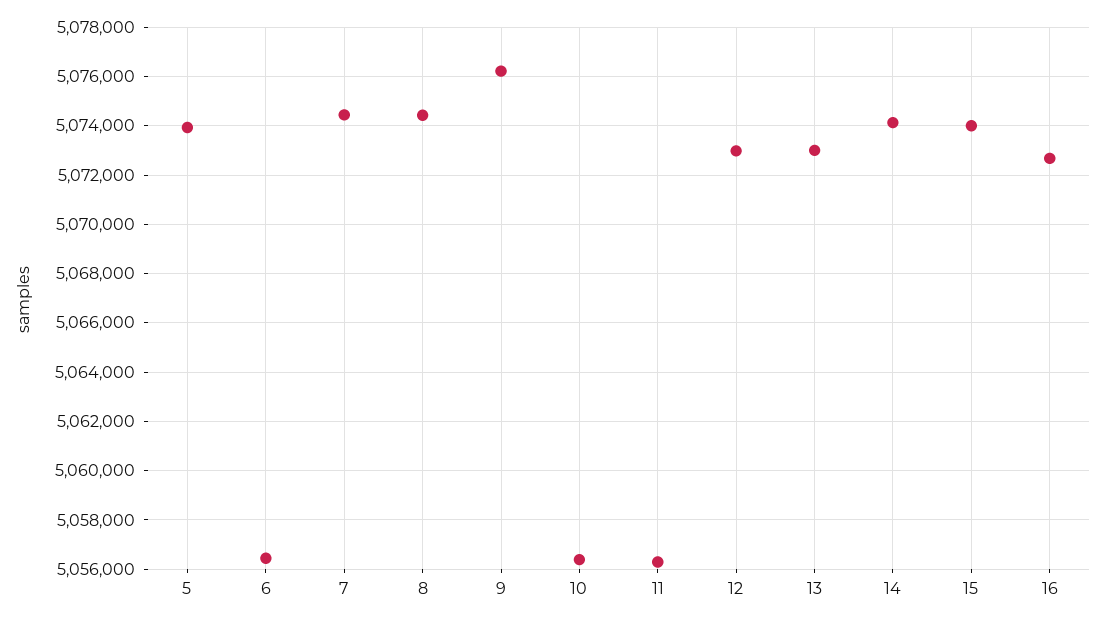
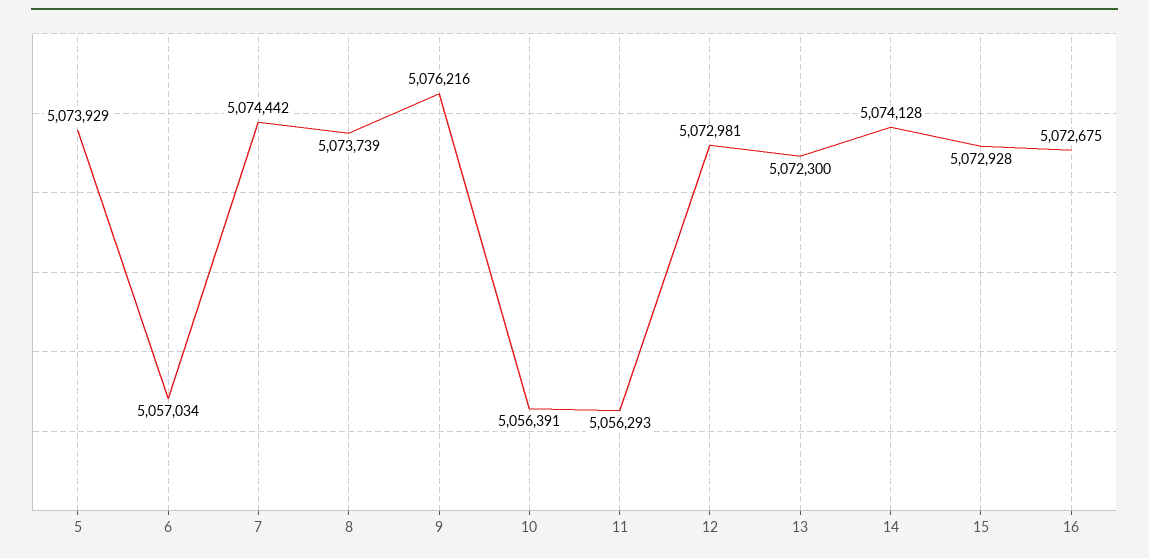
6: 5056500 -> 5057034
8: 5074500 -> 5073739
13: 5073000 -> 5072300
15: 5074000 -> 5072928

